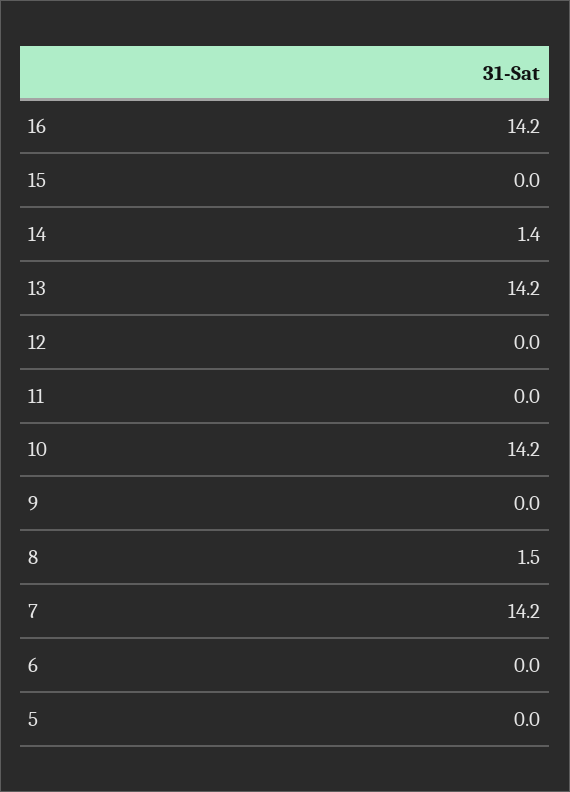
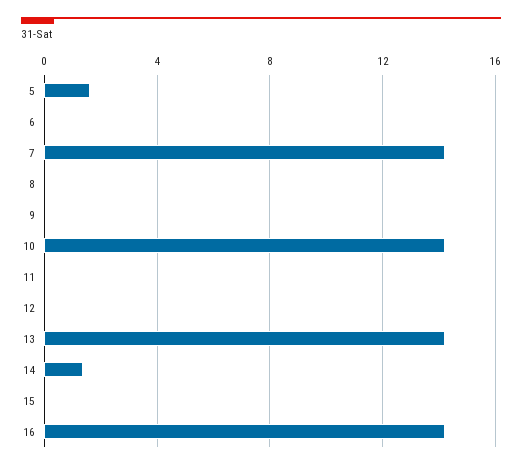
8: 1.5 -> 0
5: 0 -> 1.5

